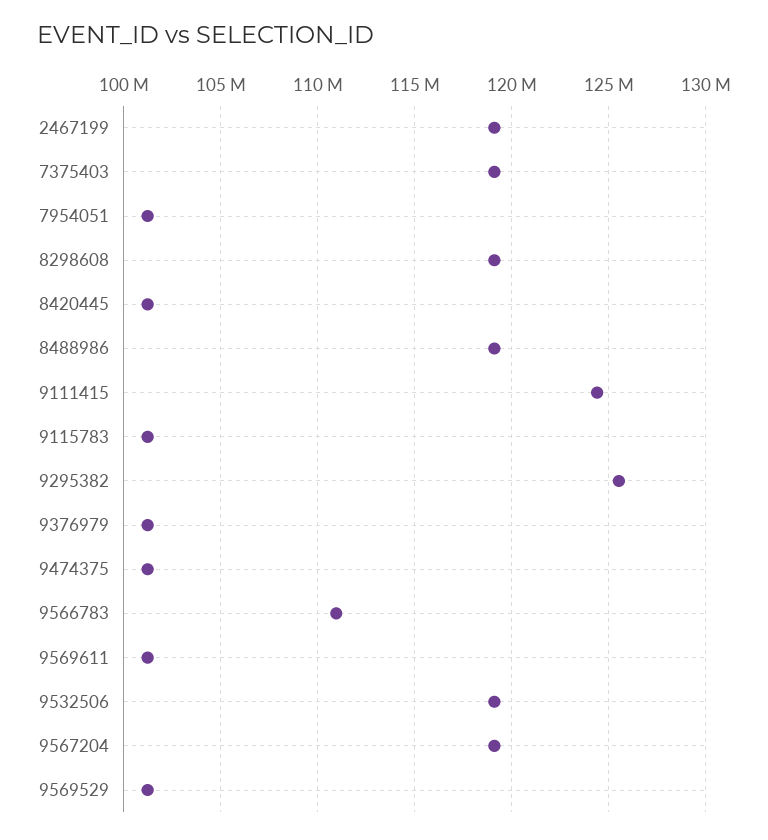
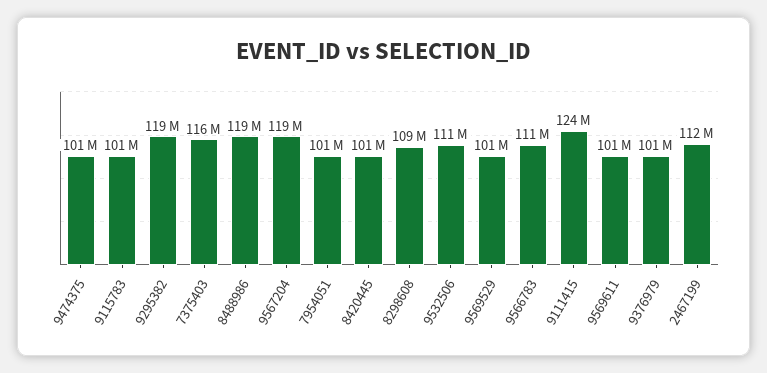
2467199: 119000000 -> 112000000
7375403: 119000000 -> 116000000
8298608: 119000000 -> 109000000
9295382: 125500000 -> 119000000
9532506: 119000000 -> 111000000

